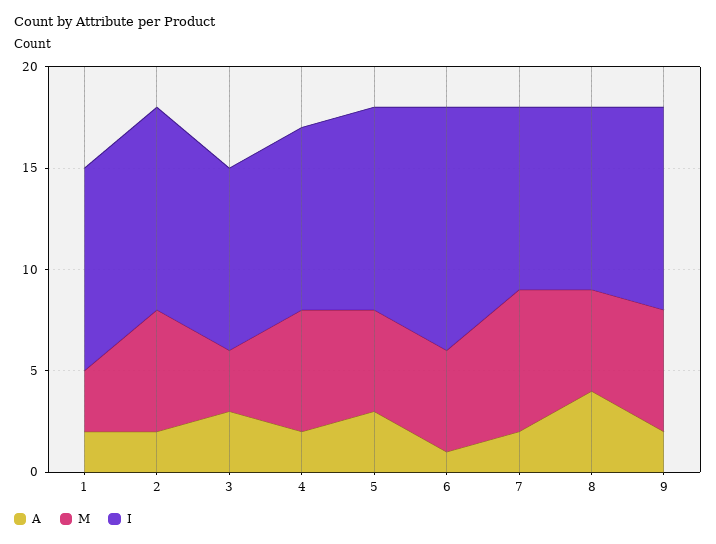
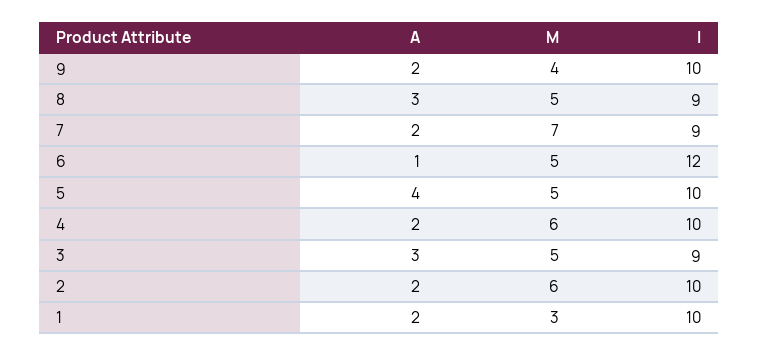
M, 3: 3 -> 5
I, 4: 9 -> 10
A, 5: 3 -> 4
A, 8: 4 -> 3
M, 9: 6 -> 4

